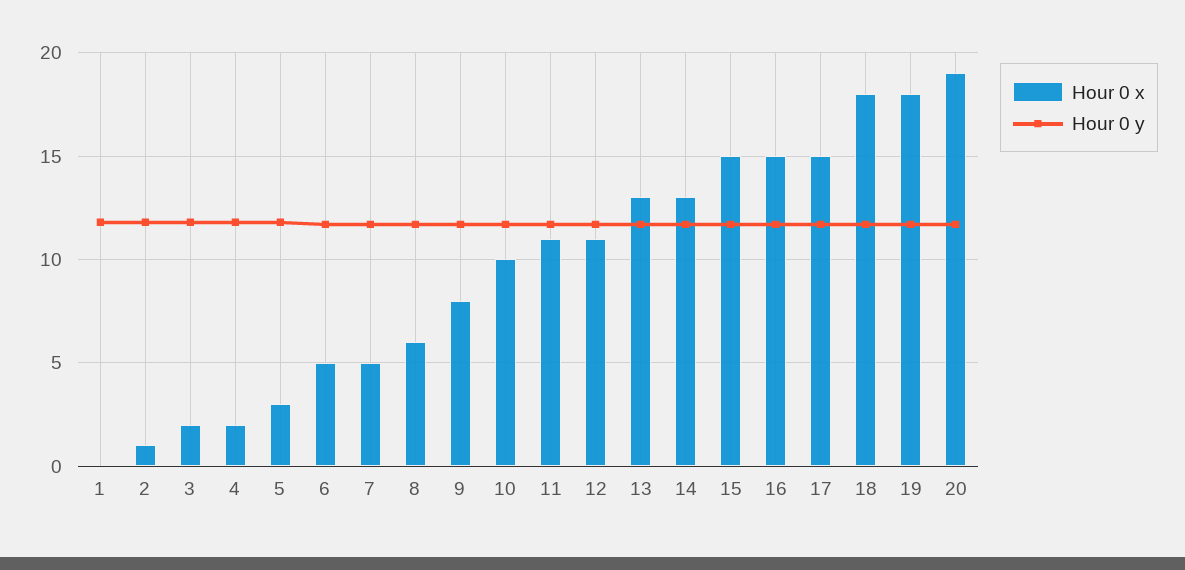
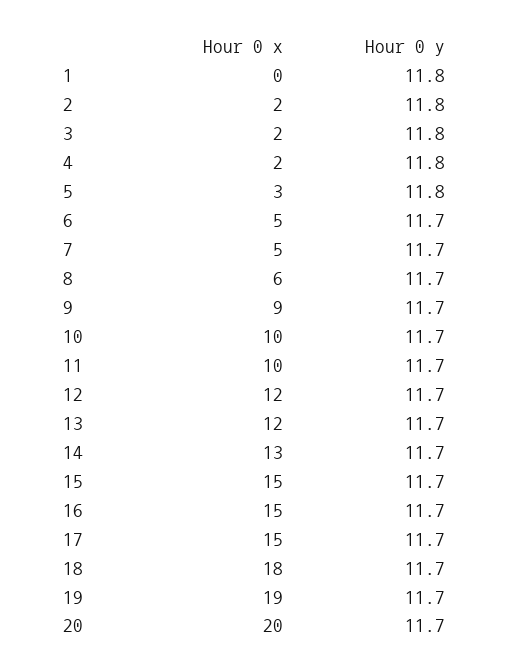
Hour 0 x, 2: 1 -> 2
Hour 0 x, 9: 8 -> 9
Hour 0 x, 11: 11 -> 10
Hour 0 x, 12: 11 -> 12
Hour 0 x, 13: 13 -> 12
Hour 0 x, 19: 18 -> 19
Hour 0 x, 20: 19 -> 20

